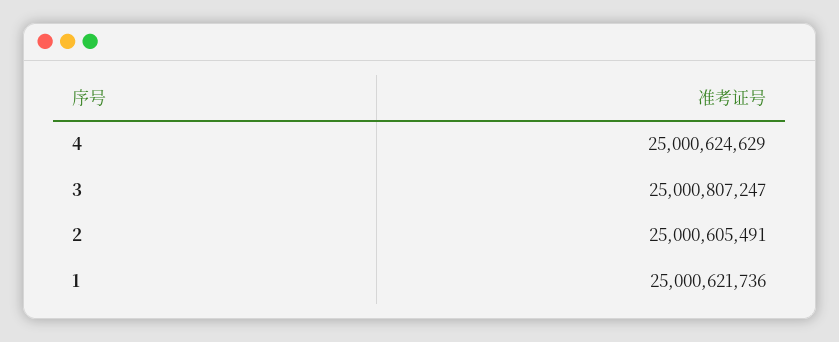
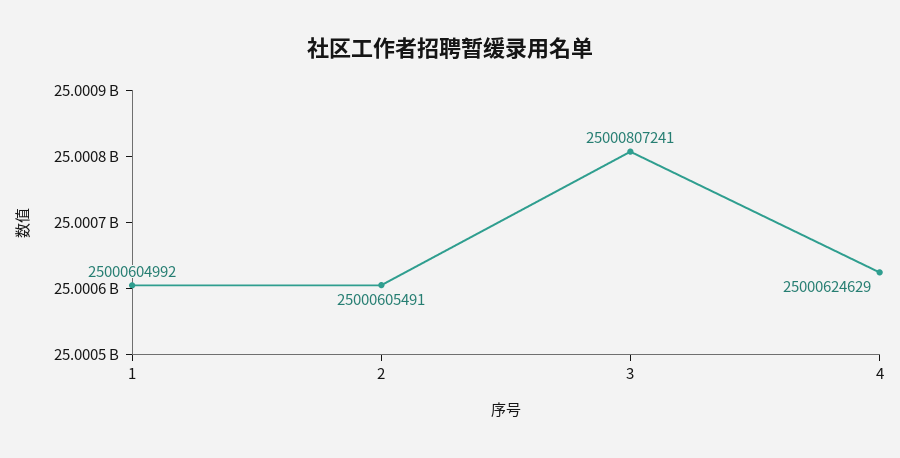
3: 25000807247 -> 25000807241
1: 25000621736 -> 25000604992

